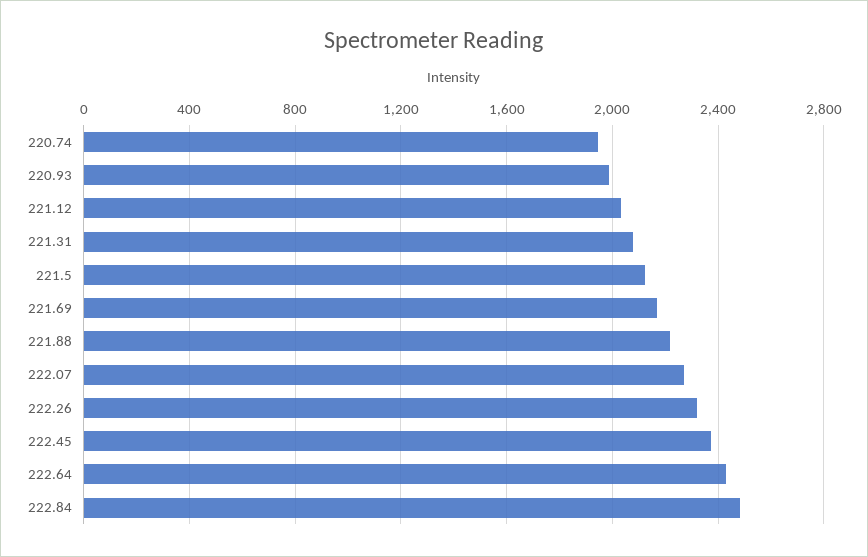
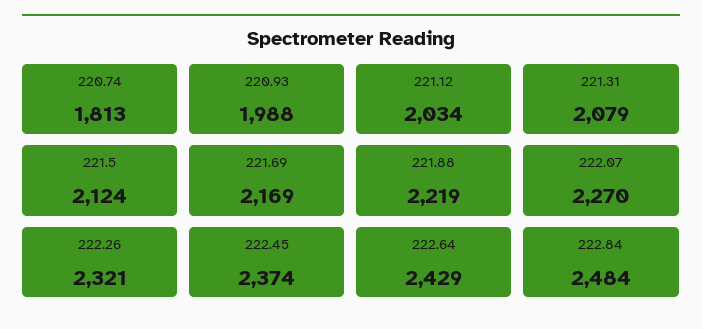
220.74: 1950 -> 1813

